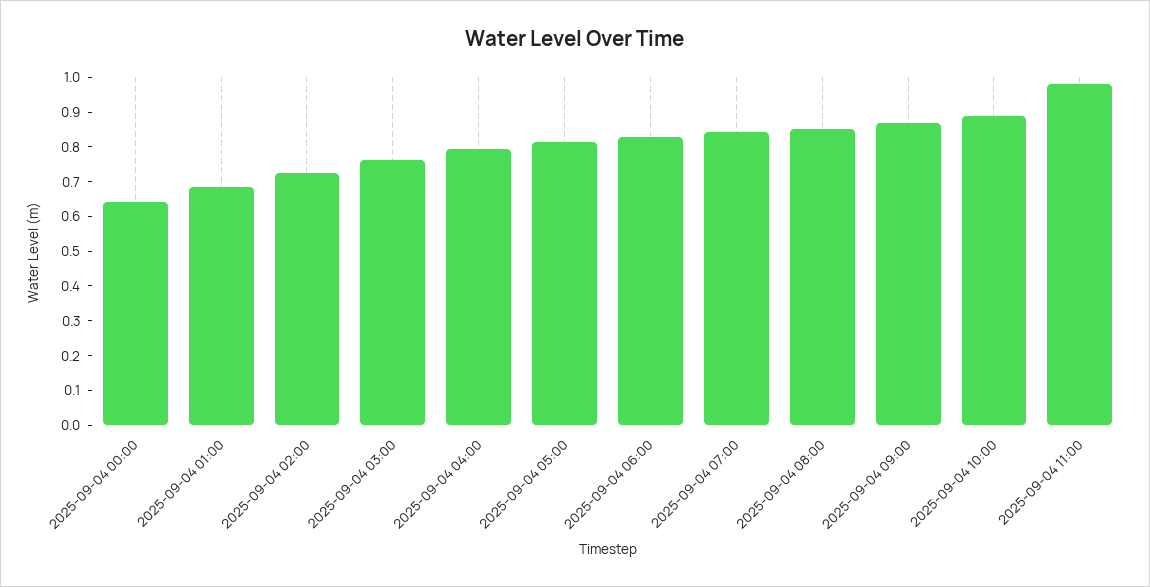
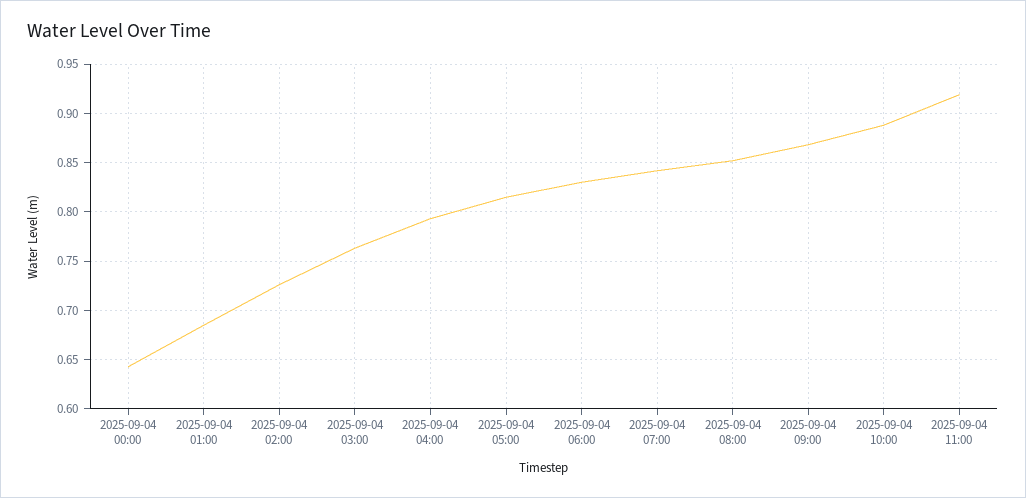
2025-09-04 11:00: 0.975 -> 0.92

